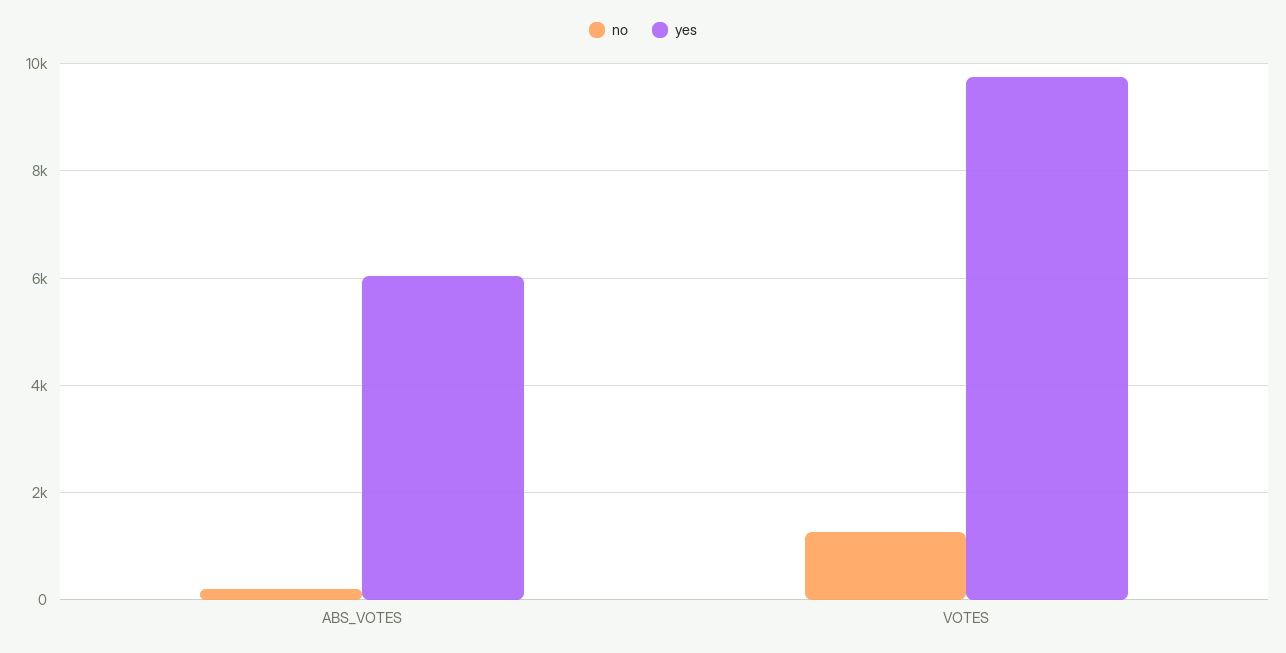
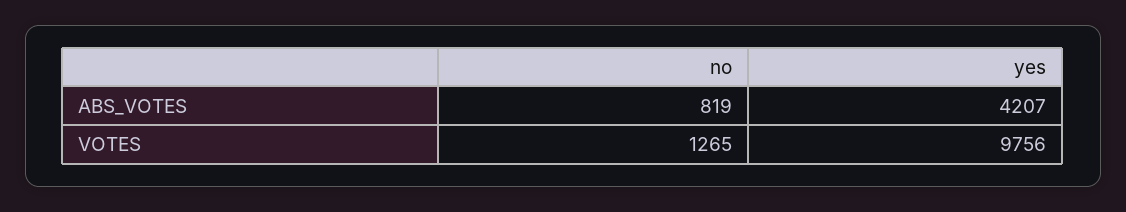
no, ABS_VOTES: 200 -> 819
yes, ABS_VOTES: 6000 -> 4207

